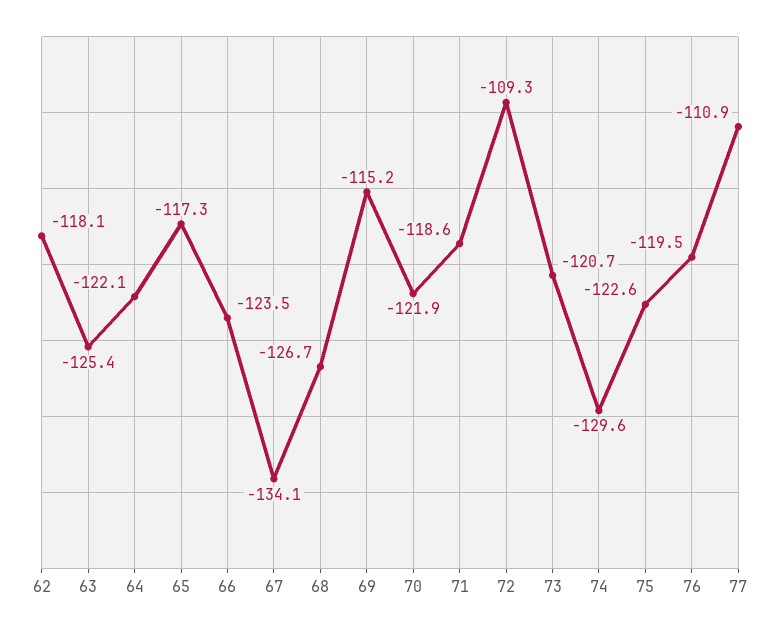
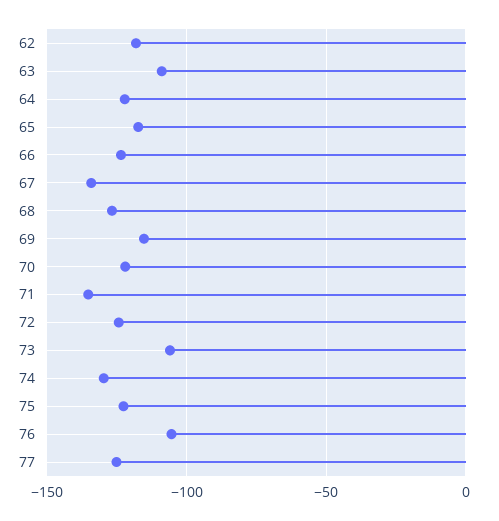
63: -125.4 -> -110
71: -118.6 -> -135
72: -109.3 -> -125
73: -120.7 -> -105
76: -119.5 -> -105
77: -110.9 -> -125

